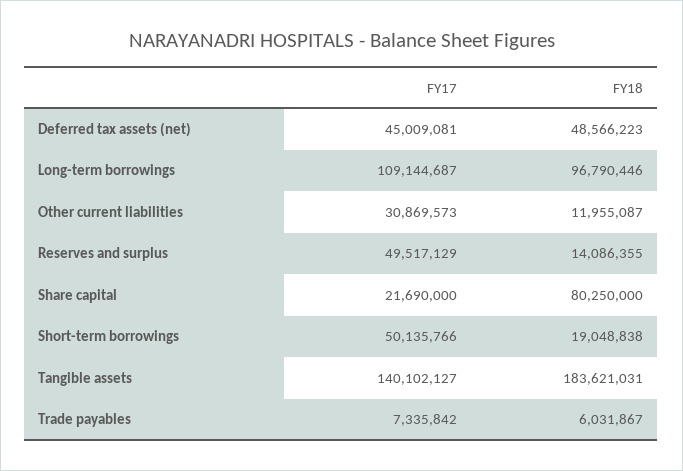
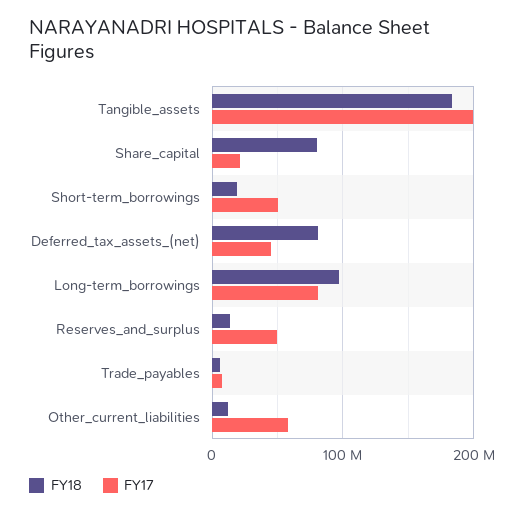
FY18, Deferred tax assets (net): 48566223 -> 80000000
FY17, Long-term borrowings: 109144687 -> 80000000
FY17, Other current liabilities: 30869573 -> 60000000
FY17, Tangible assets: 140102127 -> 200000000

